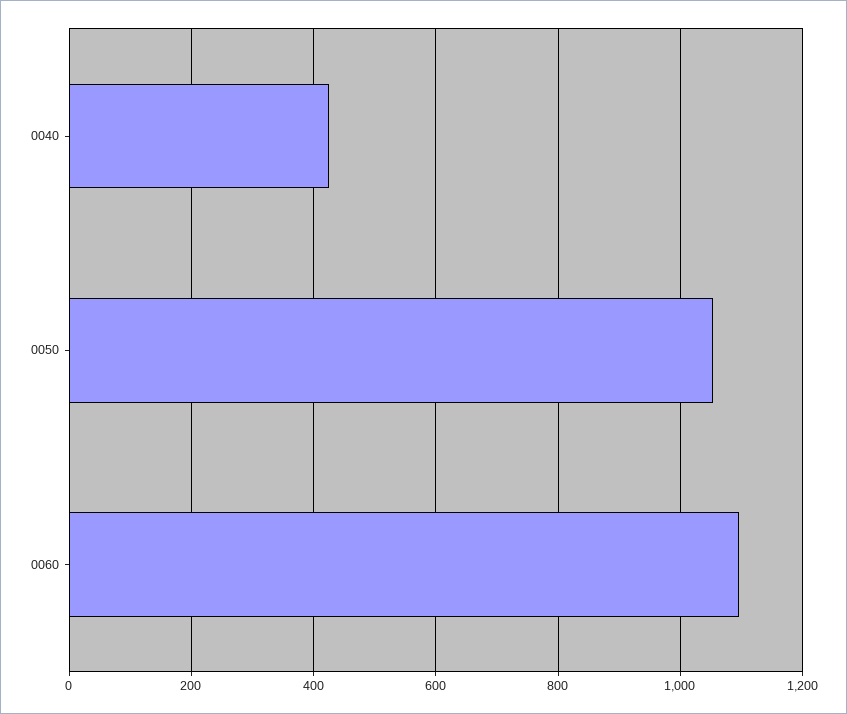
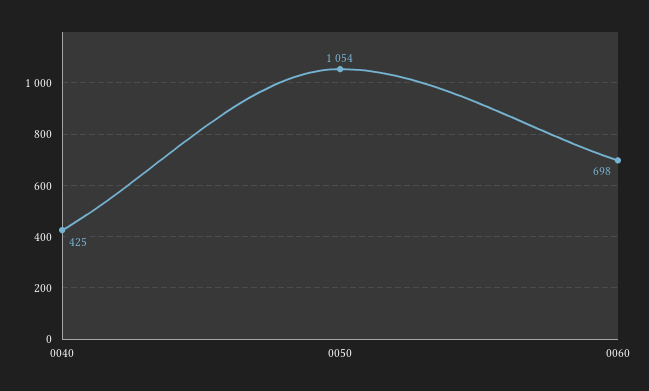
0060: 1100 -> 698

